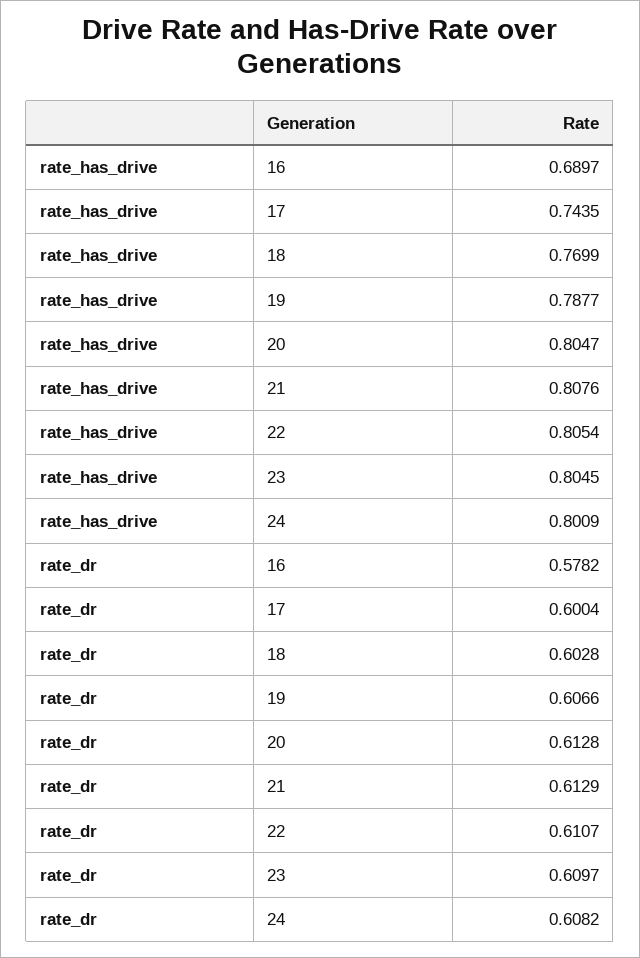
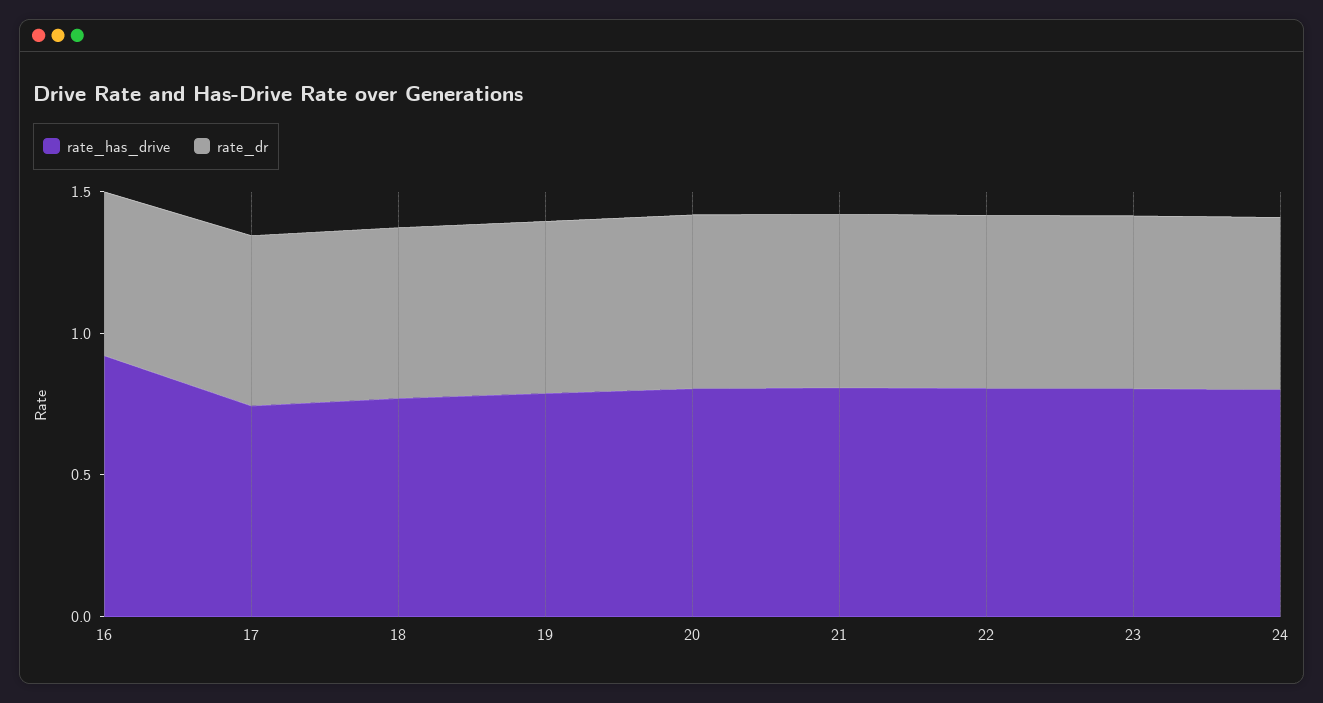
rate_has_drive, 16: 0.6897 -> 0.9

